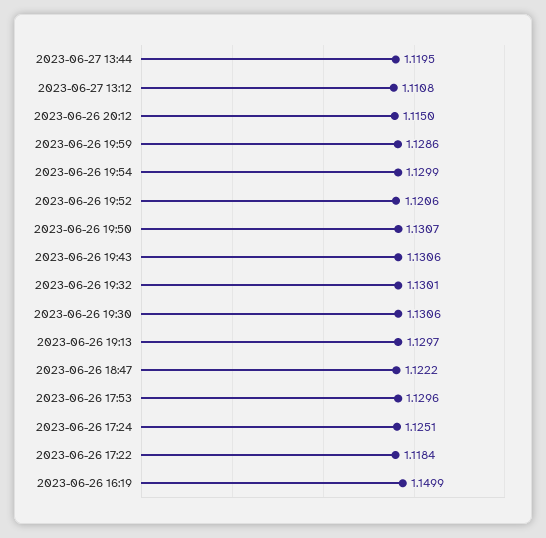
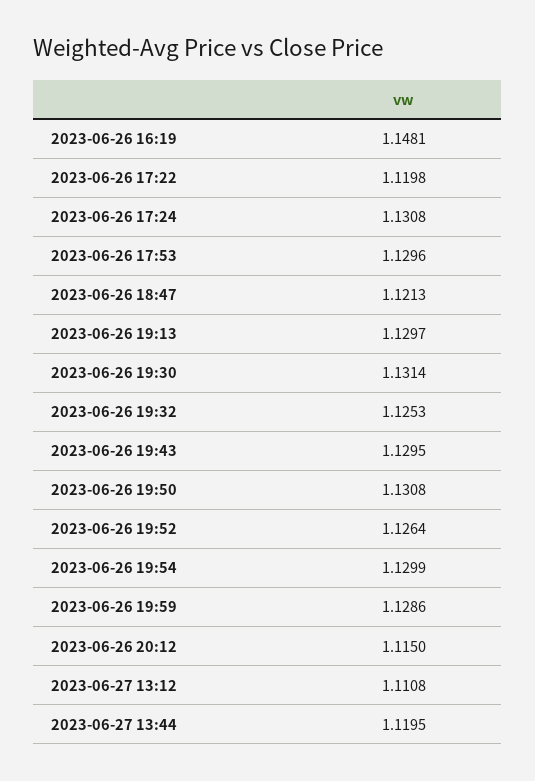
2023-06-26 19:52: 1.1206 -> 1.1264
2023-06-26 19:50: 1.1307 -> 1.1308
2023-06-26 19:43: 1.1306 -> 1.1295
2023-06-26 19:32: 1.1301 -> 1.1253
2023-06-26 19:30: 1.1306 -> 1.1314
2023-06-26 18:47: 1.1222 -> 1.1213
2023-06-26 17:24: 1.1251 -> 1.1308
2023-06-26 17:22: 1.1184 -> 1.1198
2023-06-26 16:19: 1.1499 -> 1.1481

